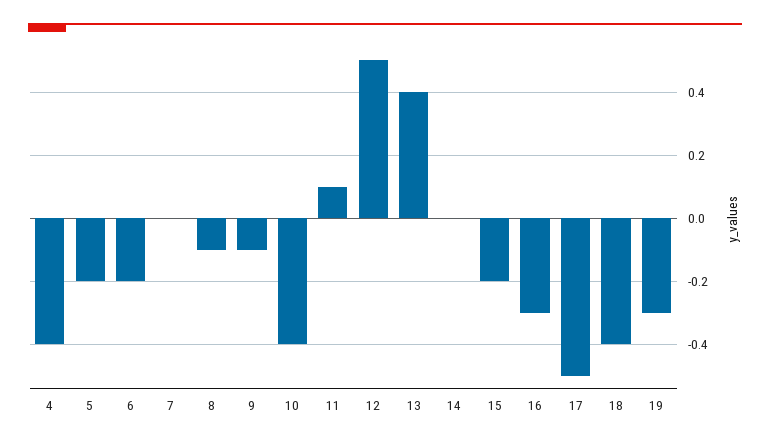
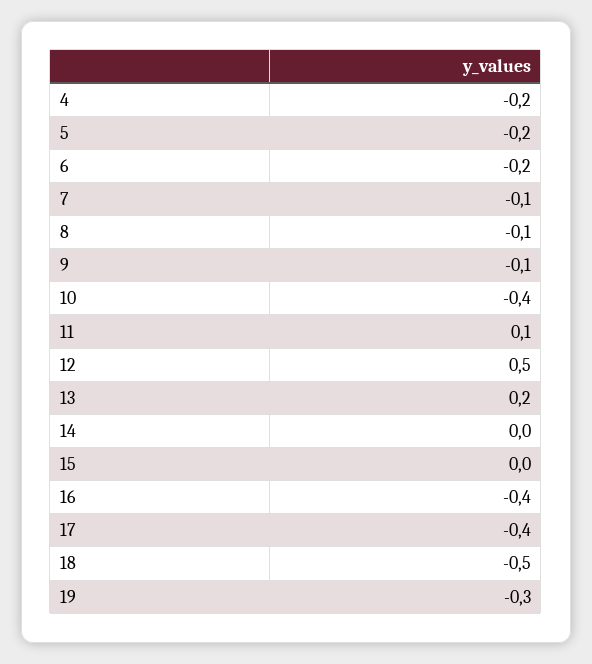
4: -0.4 -> -0.2
7: 0 -> -0.1
13: 0.4 -> 0.2
15: -0.2 -> 0
16: -0.3 -> -0.4
17: -0.5 -> -0.4
18: -0.4 -> -0.5

